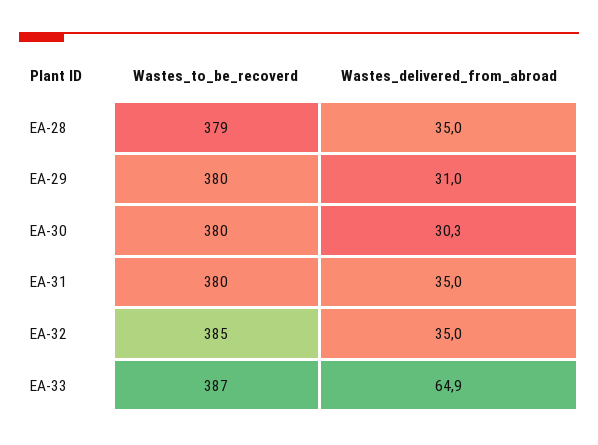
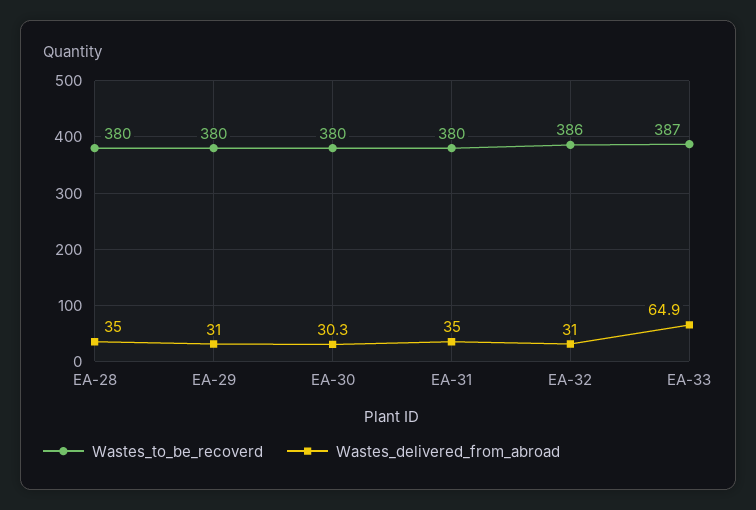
Wastes_to_be_recoverd, EA-28: 379 -> 380
Wastes_to_be_recoverd, EA-32: 385 -> 386
Wastes_delivered_from_abroad, EA-32: 35 -> 31

